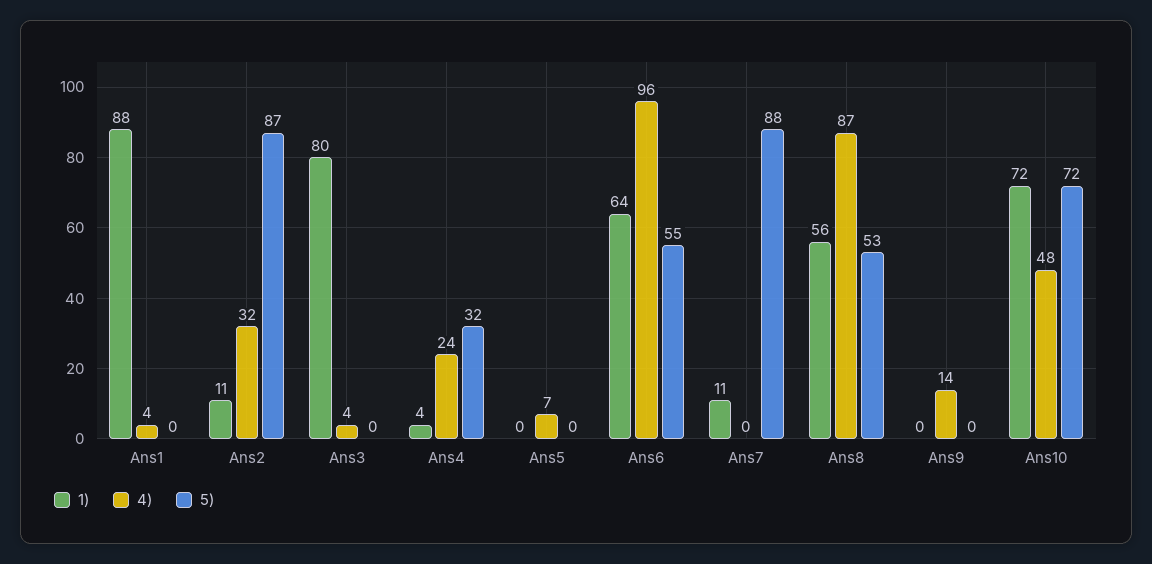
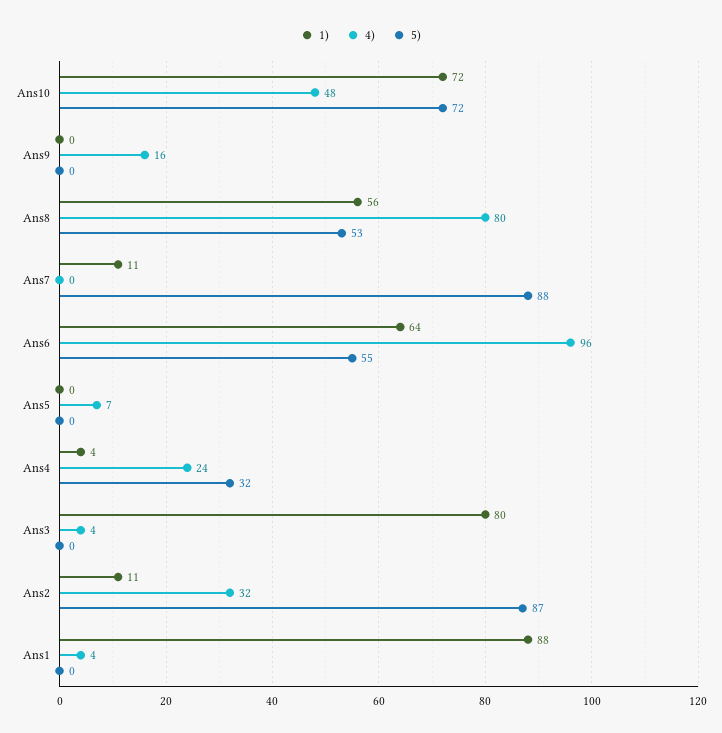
4), Ans8: 87 -> 80
4), Ans9: 14 -> 16

